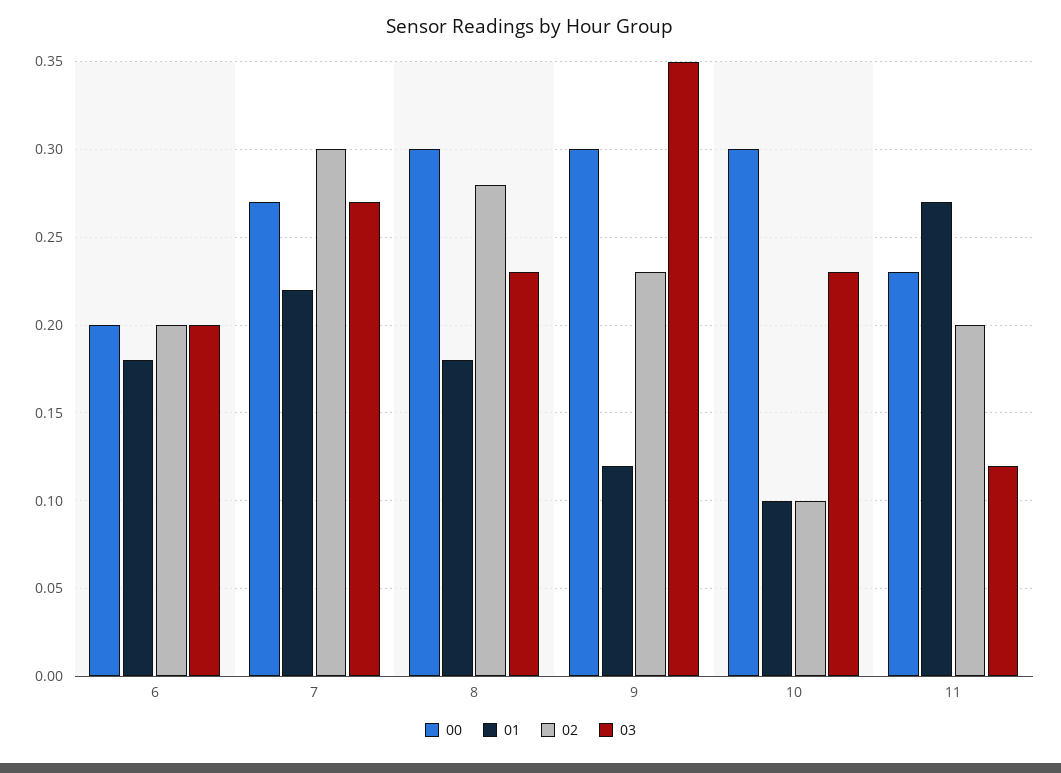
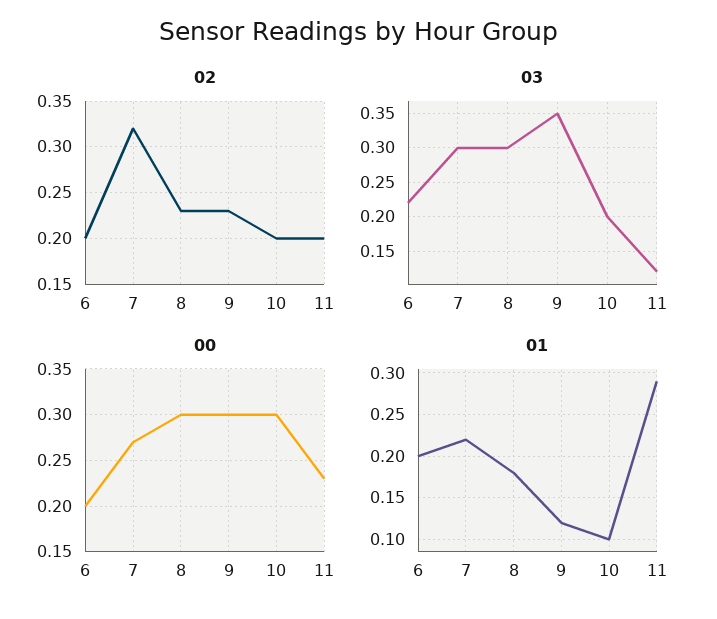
01, 6: 0.18 -> 0.2
03, 6: 0.2 -> 0.22
02, 7: 0.3 -> 0.32
03, 7: 0.27 -> 0.3
02, 8: 0.28 -> 0.23
03, 8: 0.23 -> 0.3
02, 10: 0.1 -> 0.2
03, 10: 0.23 -> 0.2
01, 11: 0.27 -> 0.29

